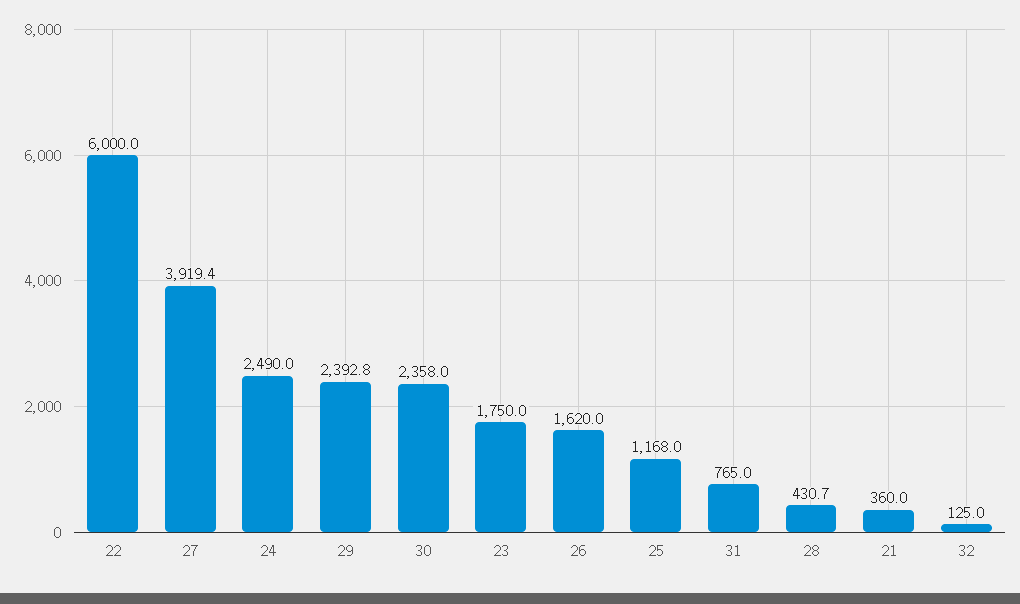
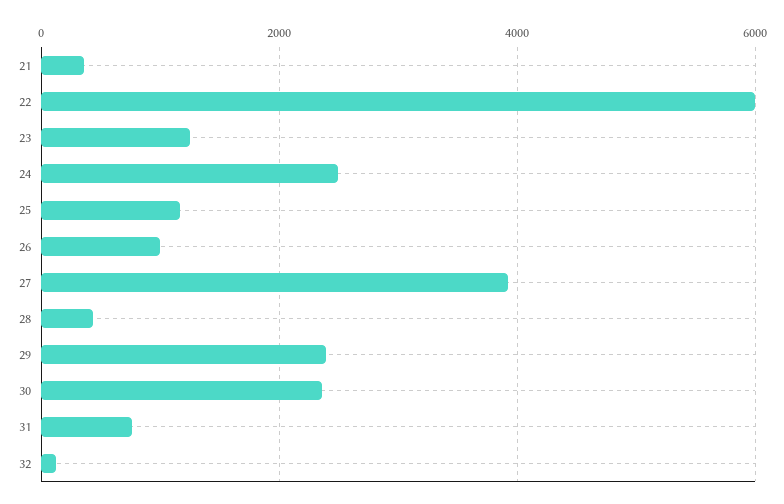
23: 1750 -> 1200
26: 1620 -> 1000

